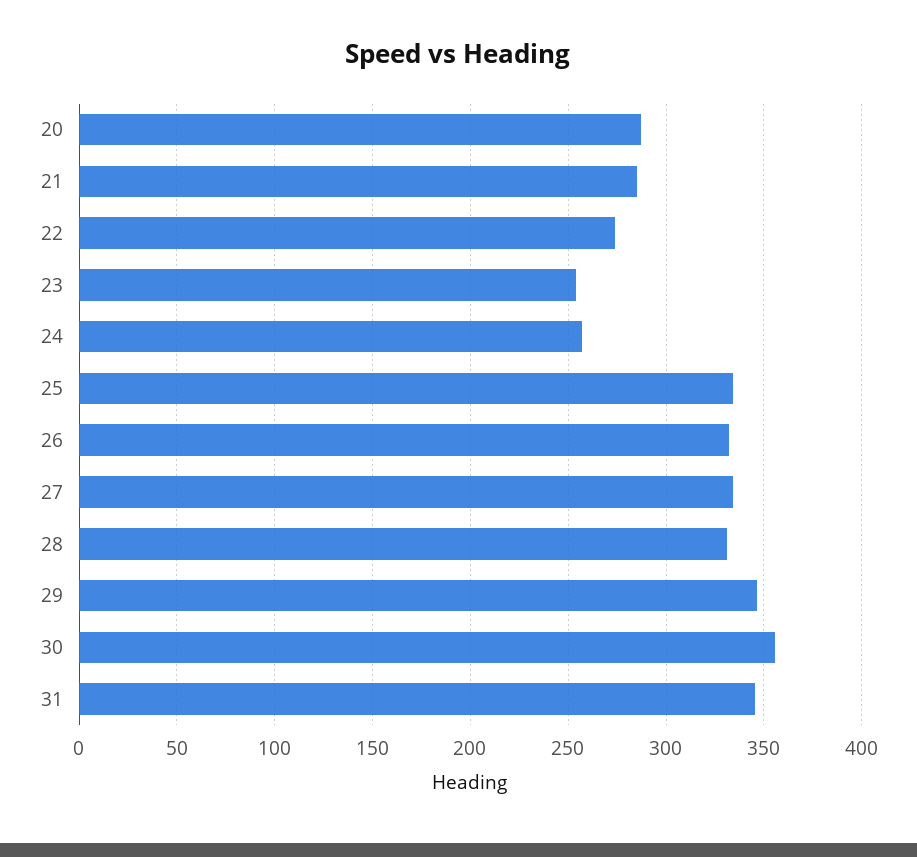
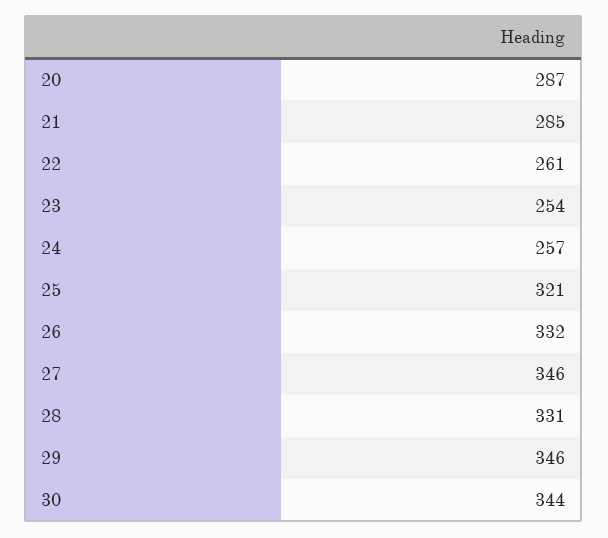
22: 275 -> 261
25: 335 -> 321
27: 335 -> 346
30: 355 -> 344
31: 345 -> none

